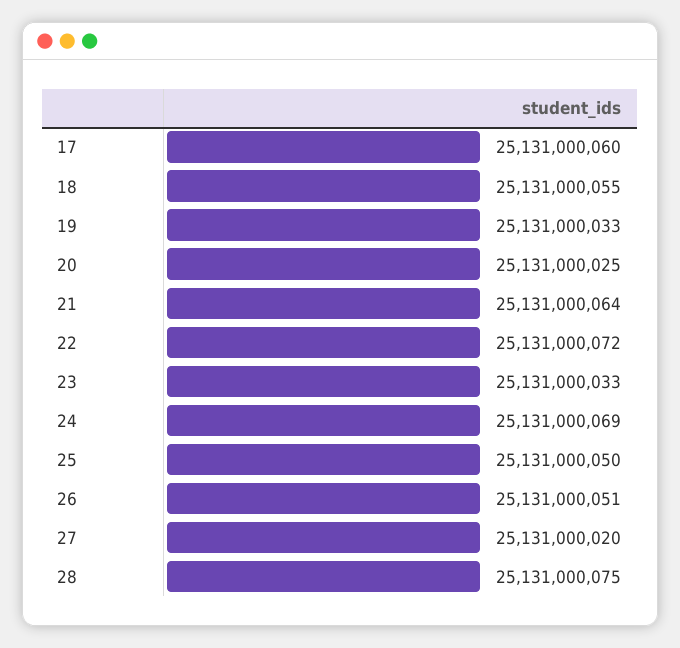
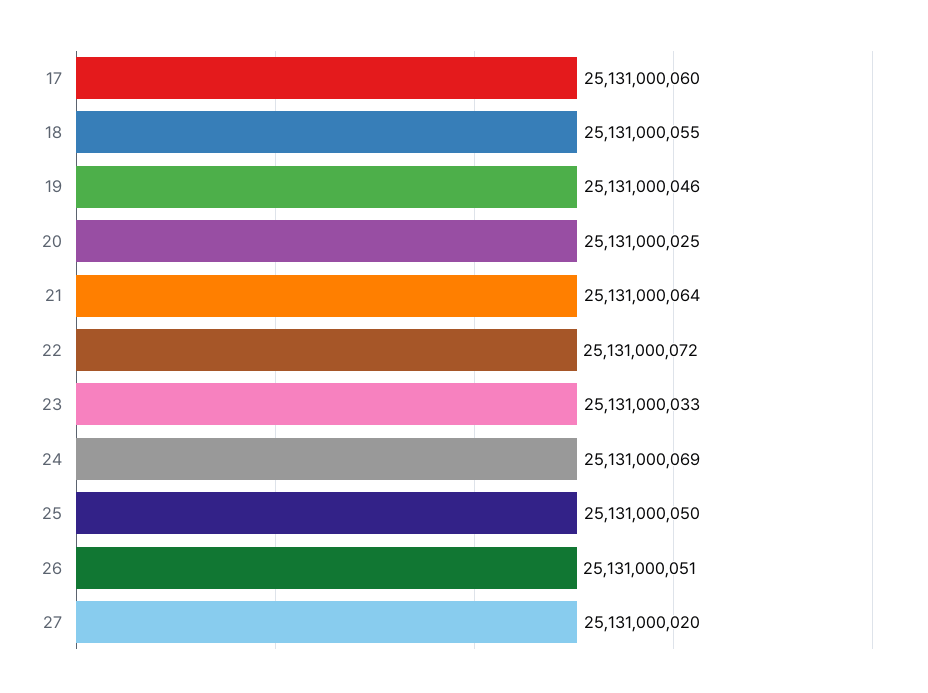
19: 25131000033 -> 25131000046
28: 25131000075 -> none

